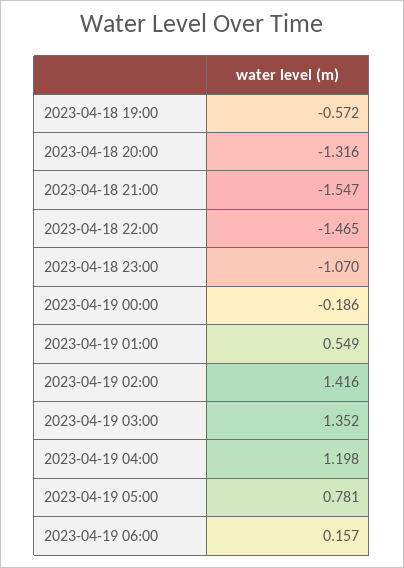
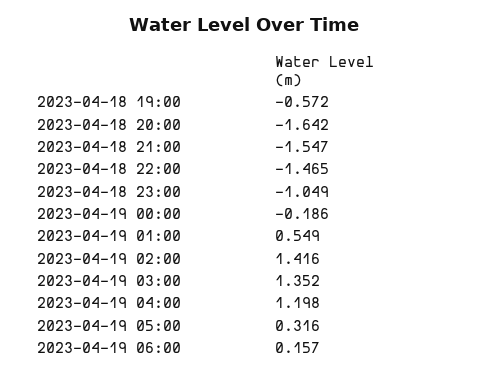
2023-04-18 20:00: -1.316 -> -1.642
2023-04-18 23:00: -1.07 -> -1.049
2023-04-19 05:00: 0.781 -> 0.316

